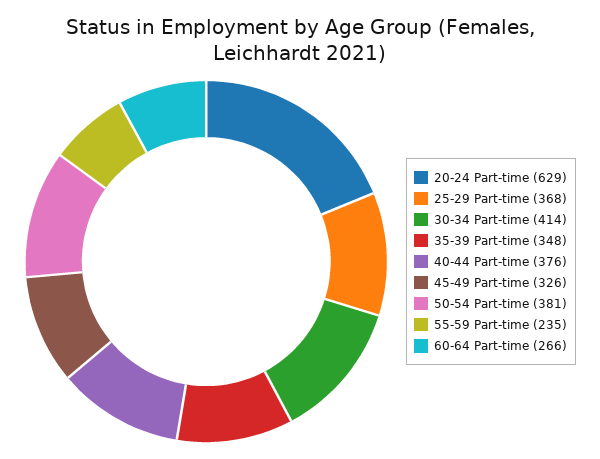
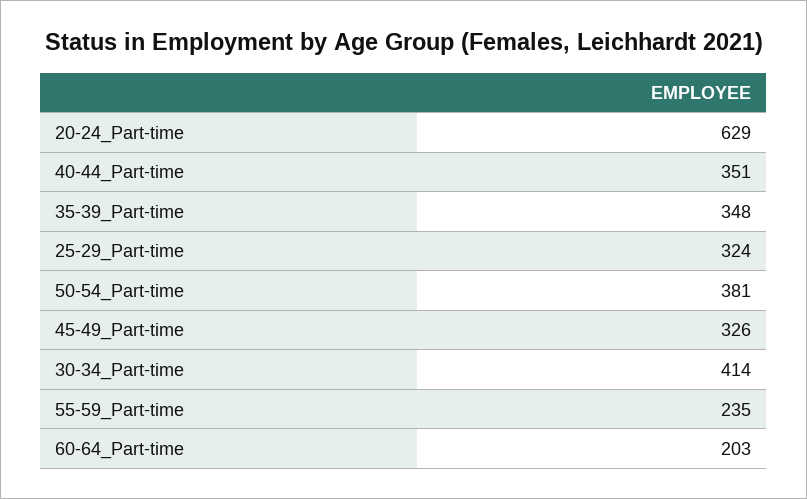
25-29 Part-time: 368 -> 324
40-44 Part-time: 376 -> 351
60-64 Part-time: 266 -> 203

